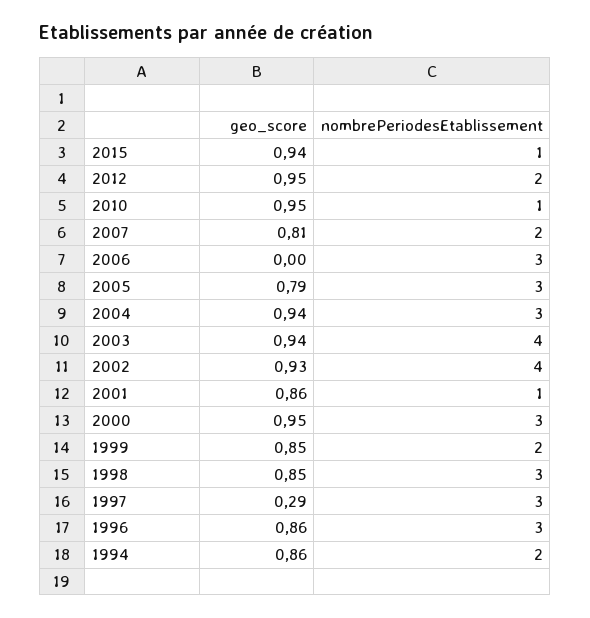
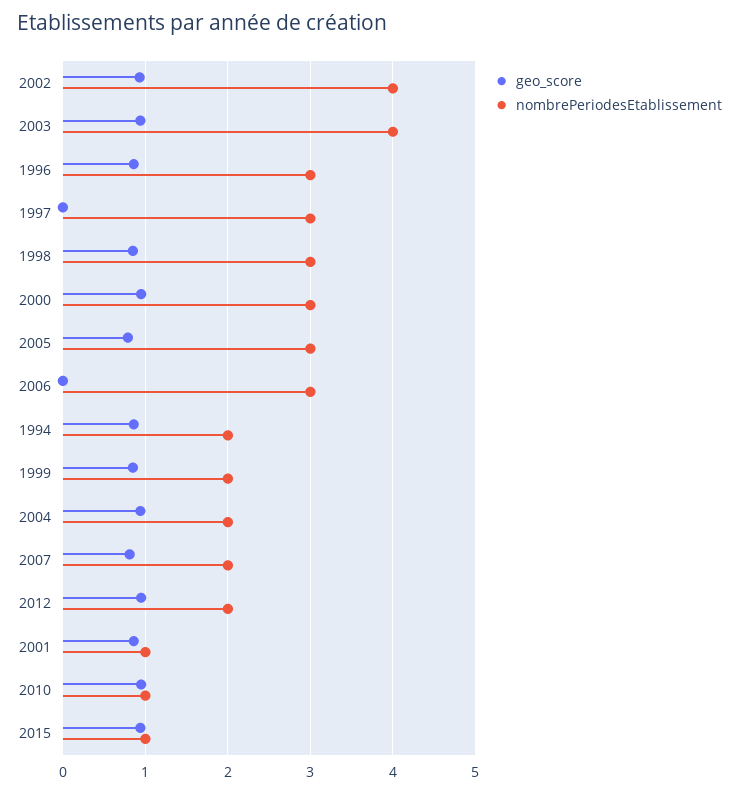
nombrePeriodesEtablissement, 2004: 3 -> 2
geo_score, 1997: 0.29 -> 0

